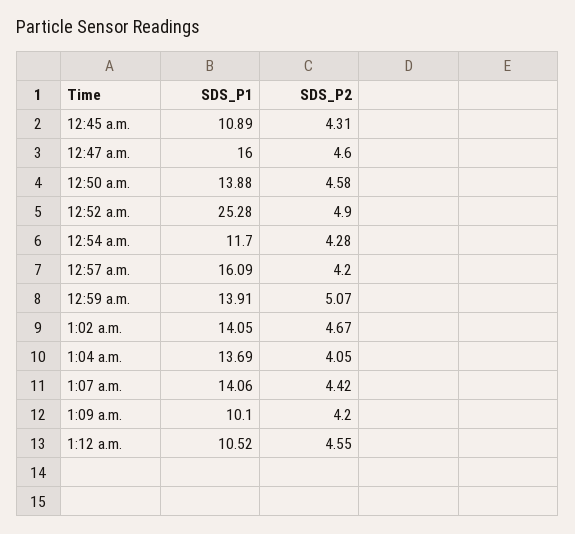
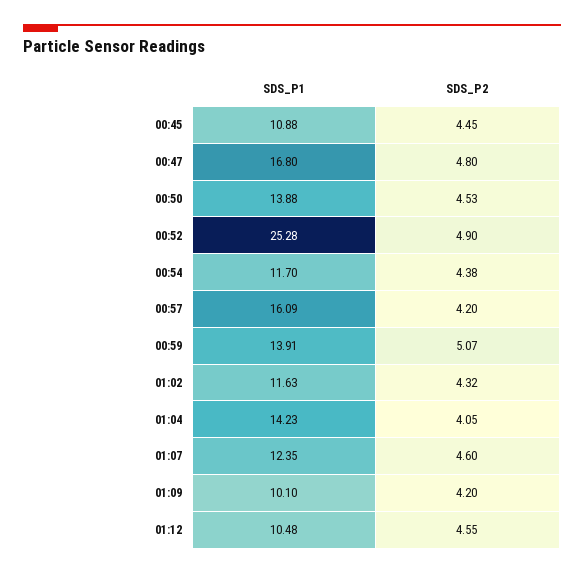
SDS_P1, 12:45 a.m.: 10.89 -> 10.88
SDS_P2, 12:45 a.m.: 4.31 -> 4.45
SDS_P1, 12:47 a.m.: 16 -> 16.8
SDS_P2, 12:47 a.m.: 4.6 -> 4.8
SDS_P2, 12:50 a.m.: 4.58 -> 4.53
SDS_P2, 12:54 a.m.: 4.28 -> 4.38
SDS_P1, 1:02 a.m.: 14.05 -> 11.63
SDS_P2, 1:02 a.m.: 4.67 -> 4.32
SDS_P1, 1:04 a.m.: 13.69 -> 14.23
SDS_P1, 1:07 a.m.: 14.06 -> 12.35
SDS_P2, 1:07 a.m.: 4.42 -> 4.6
SDS_P1, 1:12 a.m.: 10.52 -> 10.48

